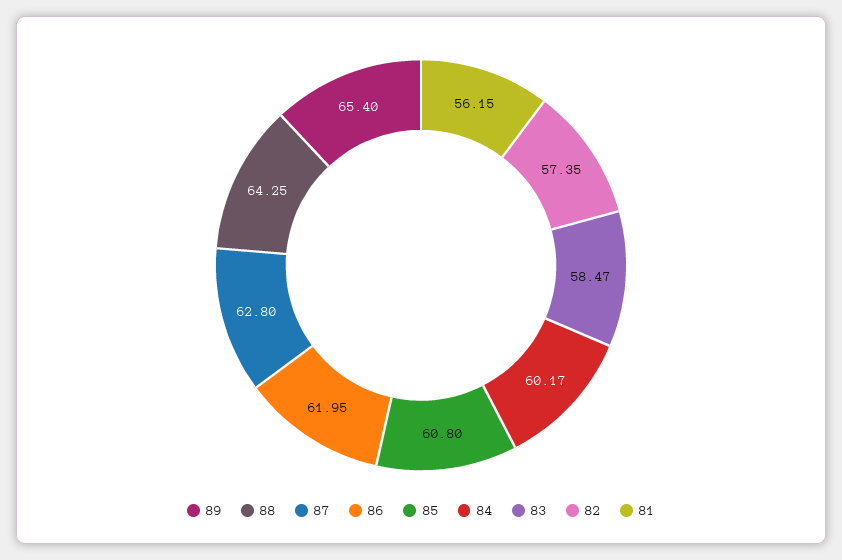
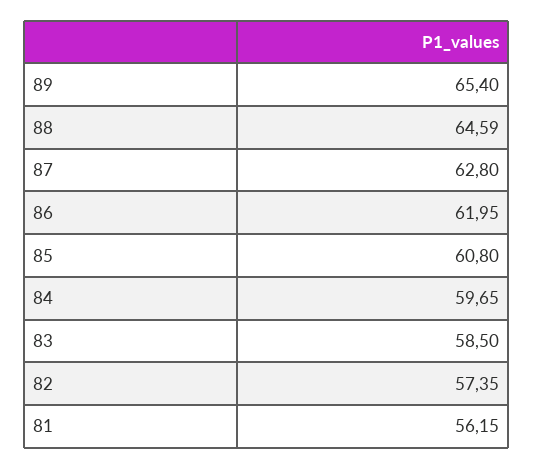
88: 64.25 -> 64.59
84: 60.17 -> 59.65
83: 58.47 -> 58.5

